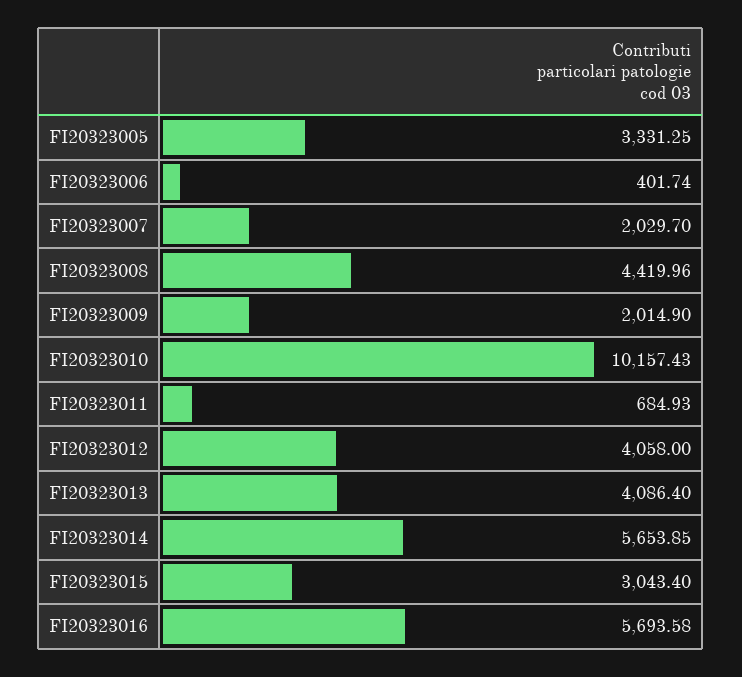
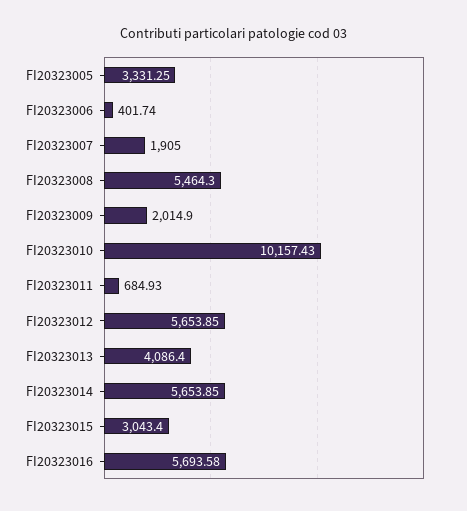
FI20323007: 2029.7 -> 1905
FI20323008: 4419.96 -> 5464.3
FI20323012: 4058 -> 5653.85

